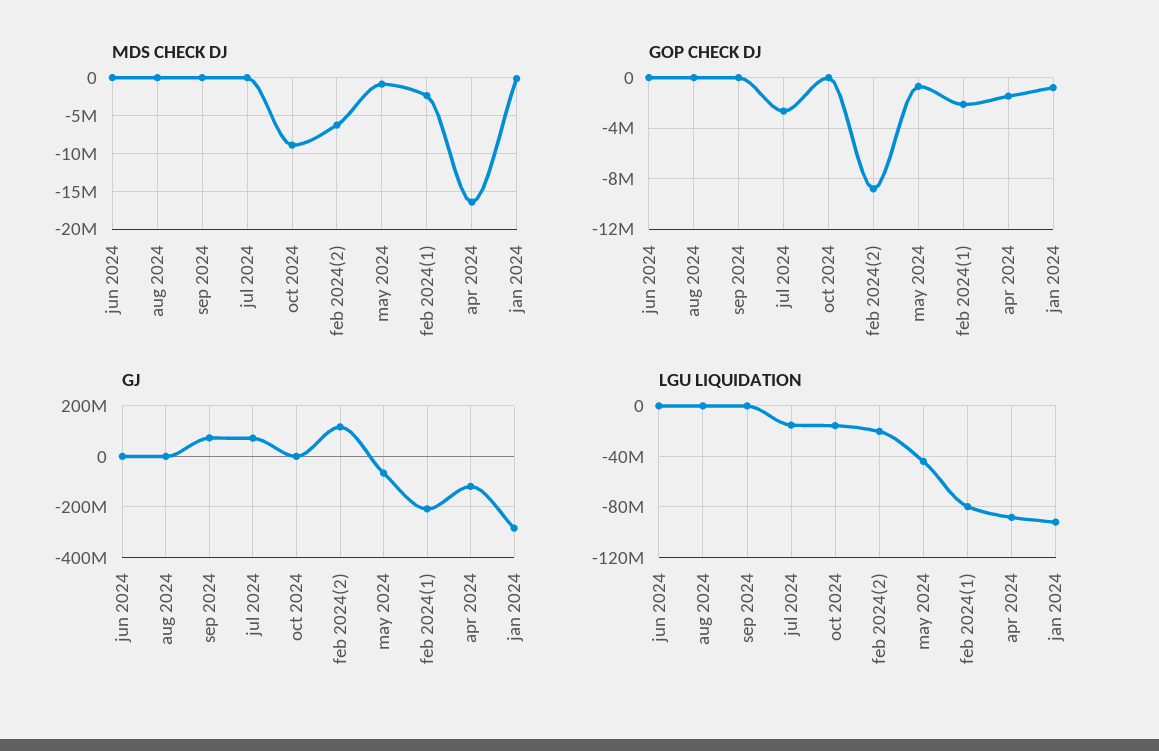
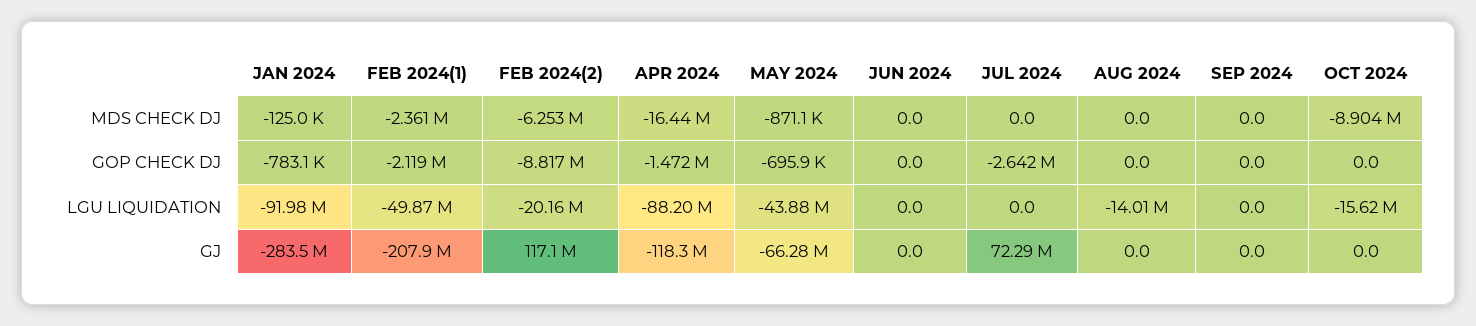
GJ, sep 2024: 75000000 -> 0
LGU LIQUIDATION, aug 2024: 0 -> -14010000
LGU LIQUIDATION, jul 2024: -15000000 -> 0
LGU LIQUIDATION, feb 2024(1): -80000000 -> -49870000

